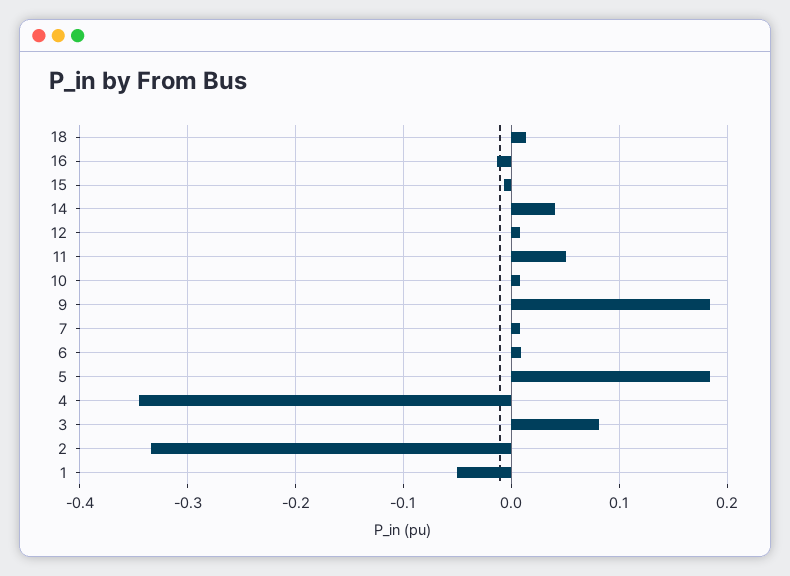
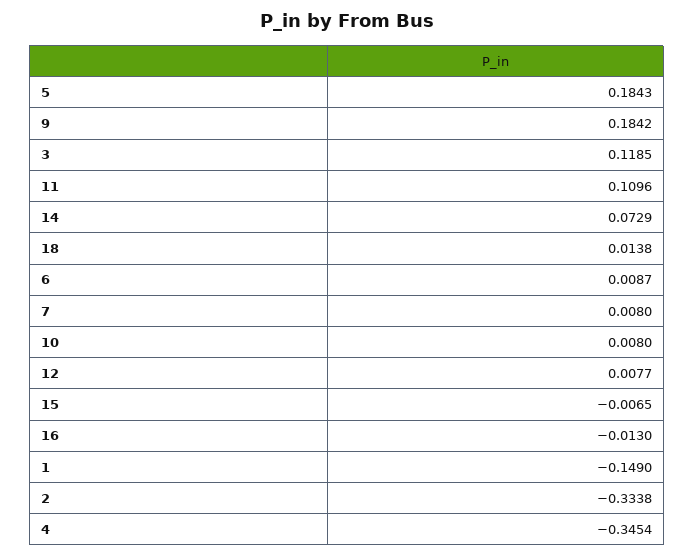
14: 0.04 -> 0.0729
11: 0.05 -> 0.1096
3: 0.08 -> 0.1185
1: -0.05 -> -0.149

